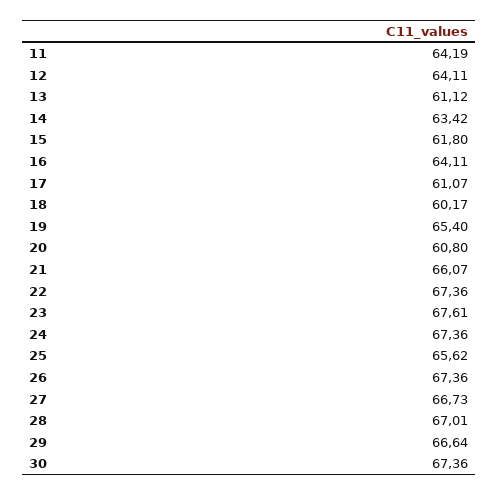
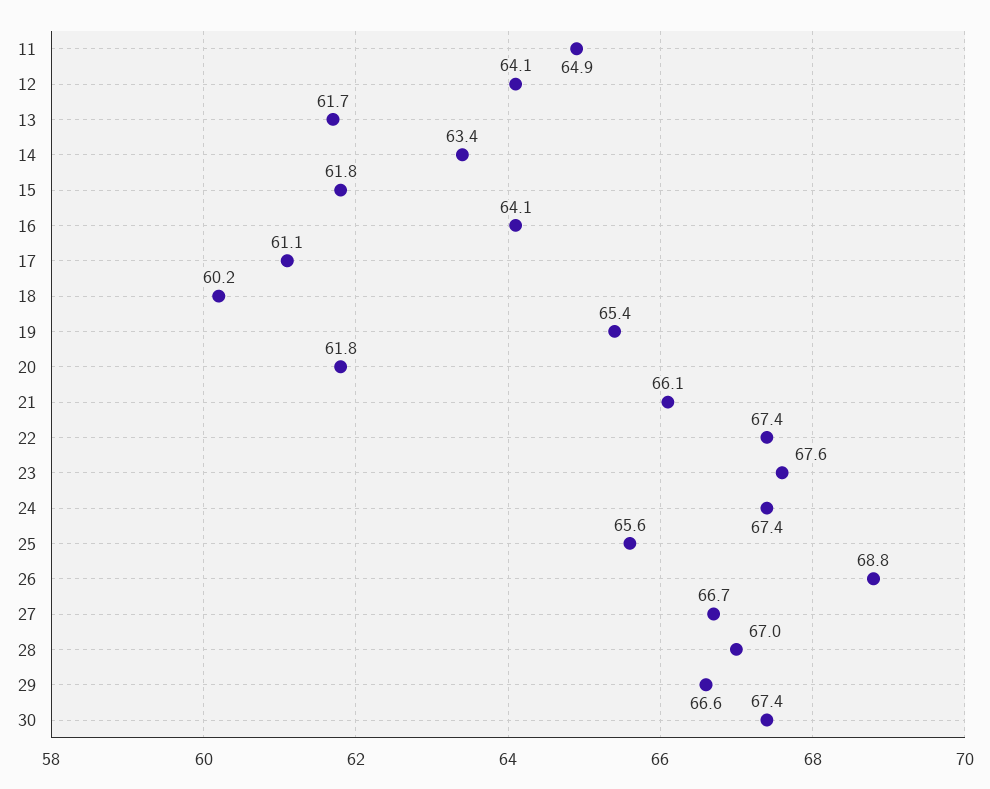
11: 64.19 -> 64.9
13: 61.12 -> 61.7
20: 60.8 -> 61.8
26: 67.36 -> 68.8

